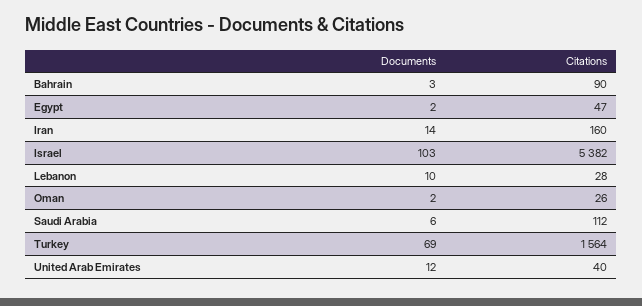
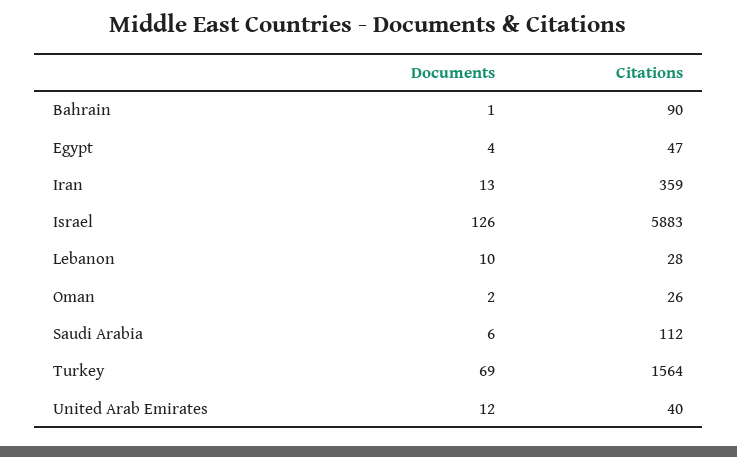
Documents, Bahrain: 3 -> 1
Documents, Egypt: 2 -> 4
Documents, Iran: 14 -> 13
Citations, Iran: 160 -> 359
Documents, Israel: 103 -> 126
Citations, Israel: 5382 -> 5883

